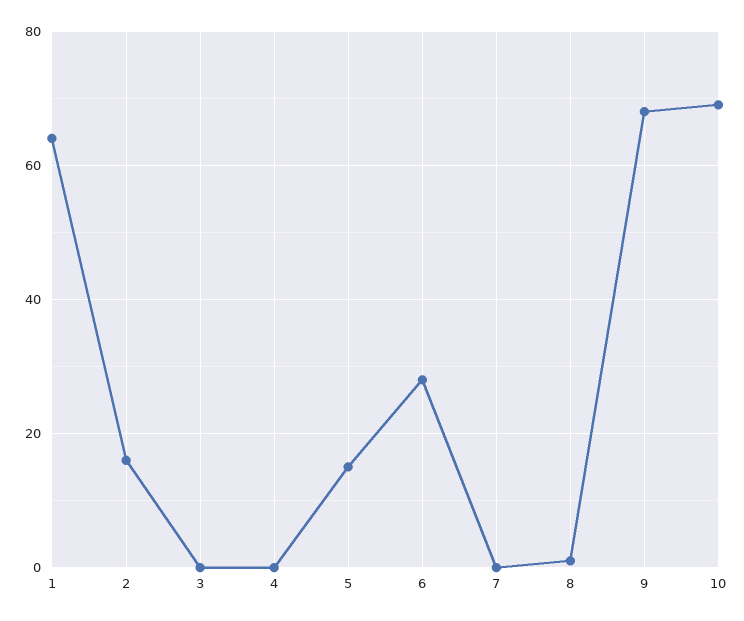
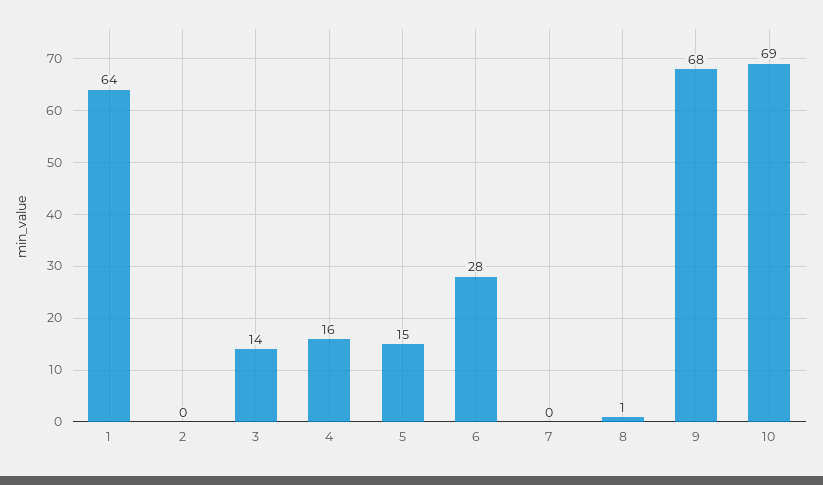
2: 15 -> 0
3: 0 -> 14
4: 0 -> 16

